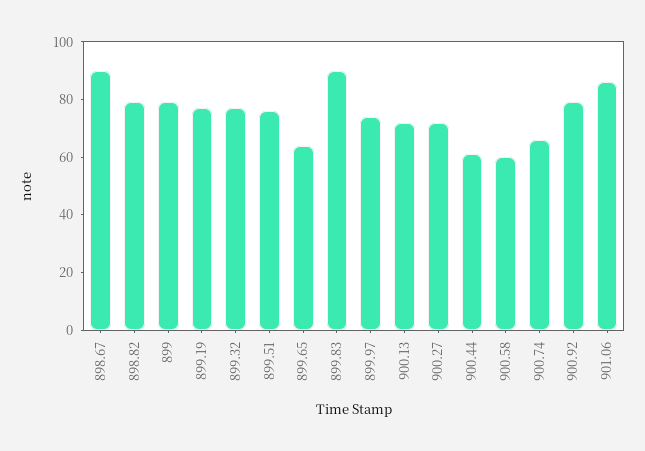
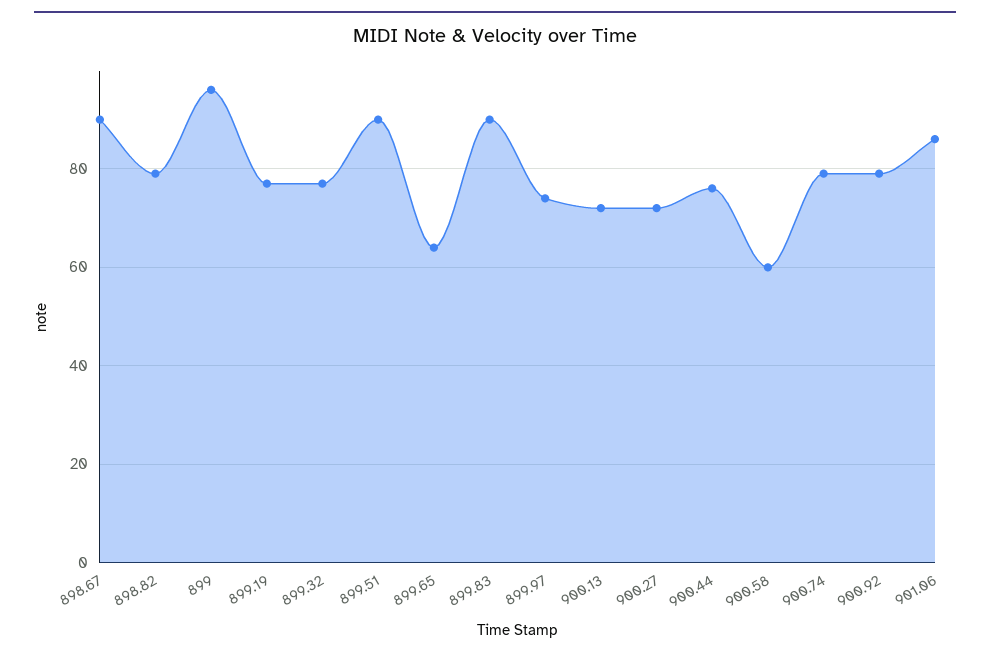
899: 80 -> 95
899.51: 75 -> 90
900.44: 60 -> 75
900.74: 65 -> 80

